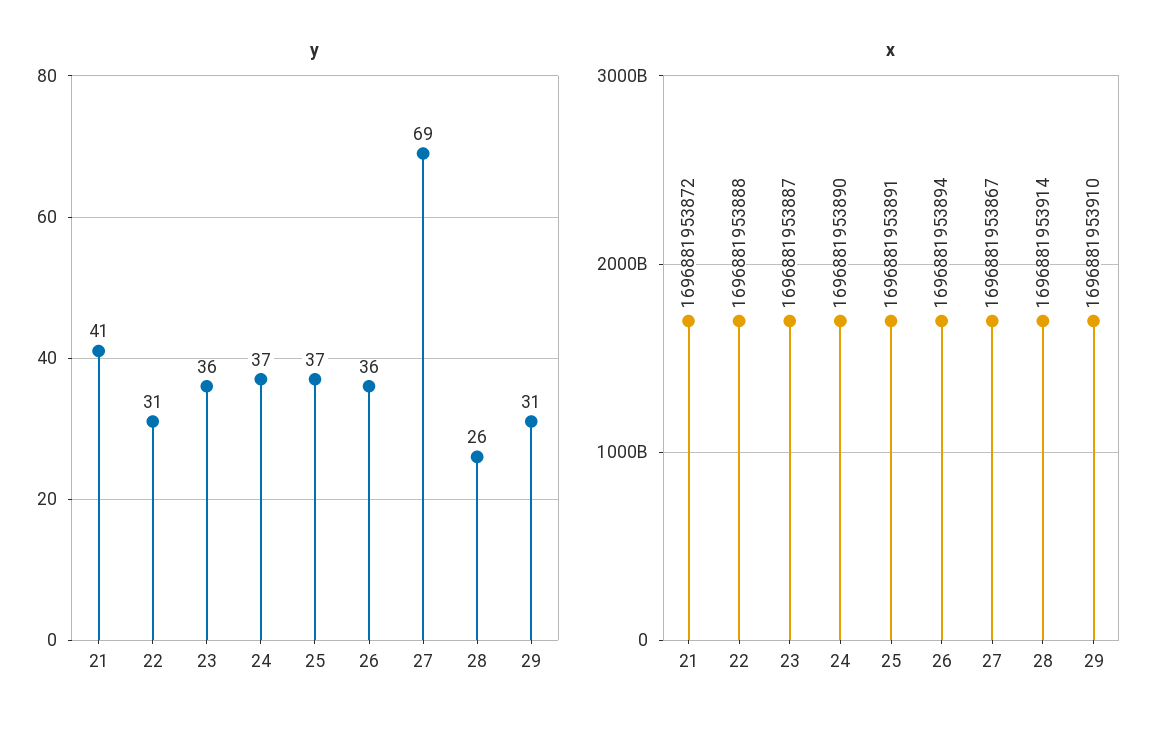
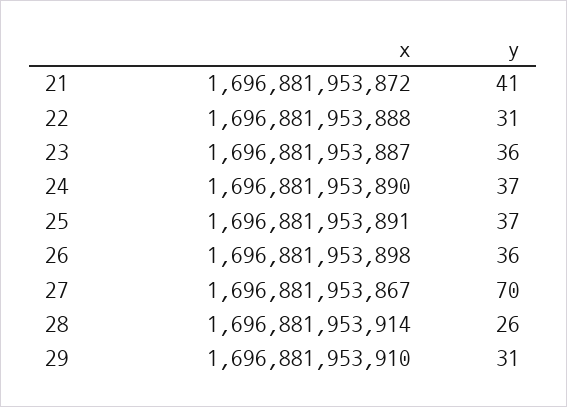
y, 27: 69 -> 70
x, 26: 1696881953894 -> 1696881953898

